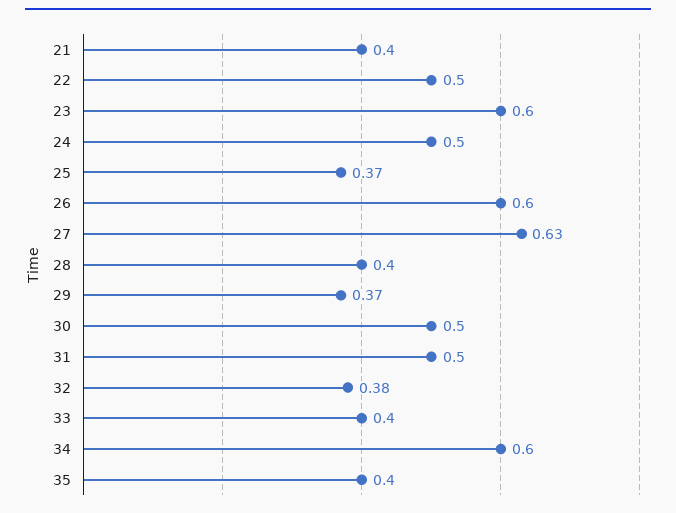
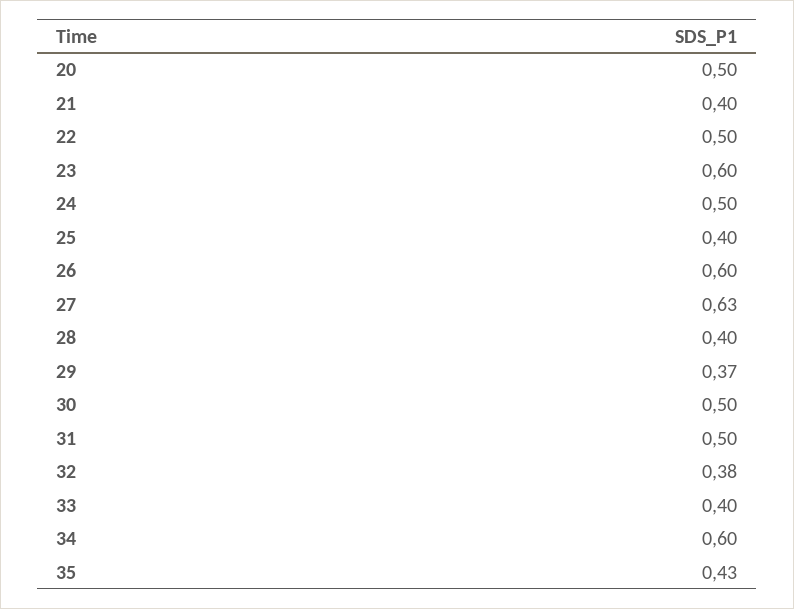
25: 0.37 -> 0.4
35: 0.4 -> 0.43
20: none -> 0.5

